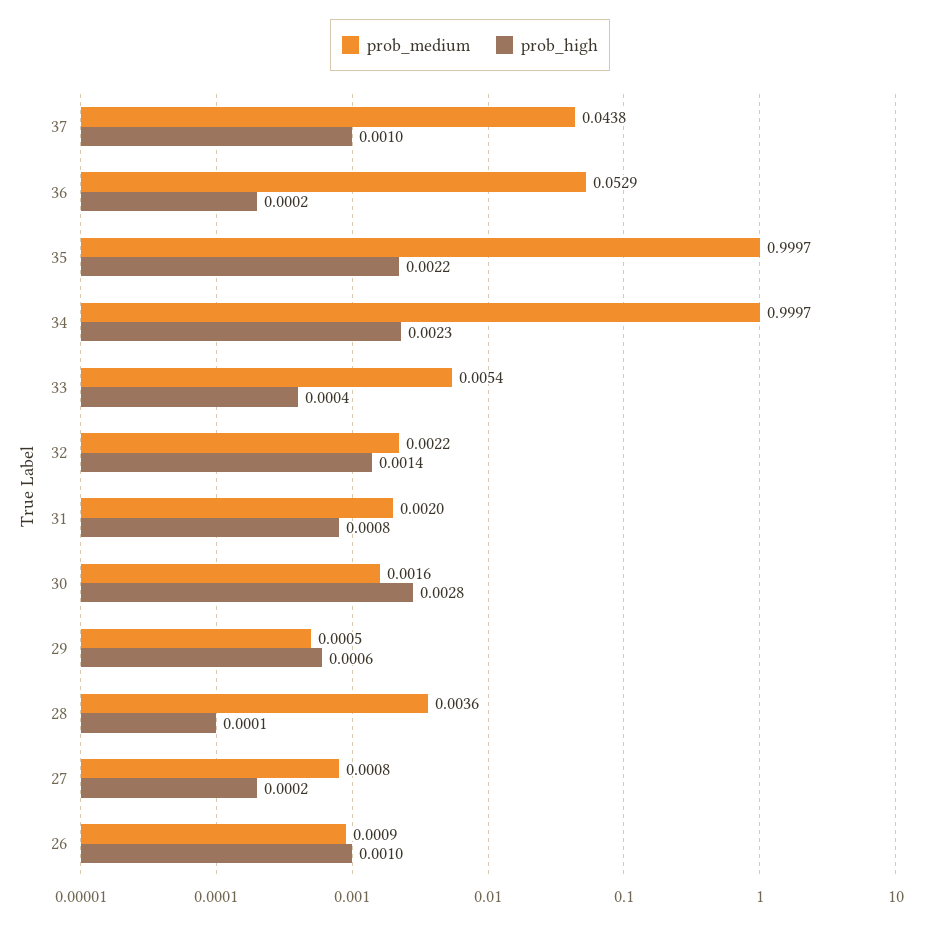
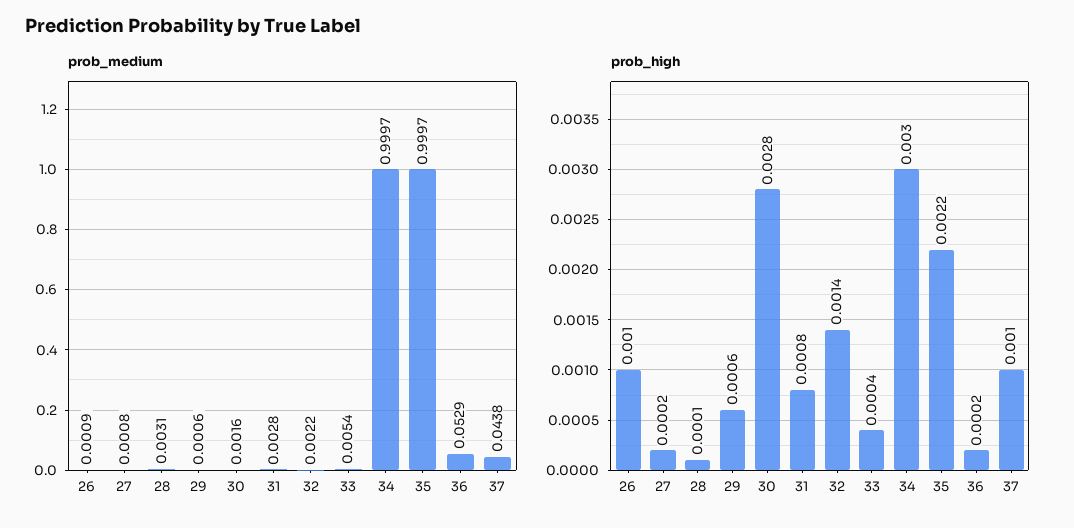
prob_high, 34: 0.0023 -> 0.003
prob_medium, 31: 0.002 -> 0.0028
prob_medium, 29: 0.0005 -> 0.0006
prob_medium, 28: 0.0036 -> 0.0031

